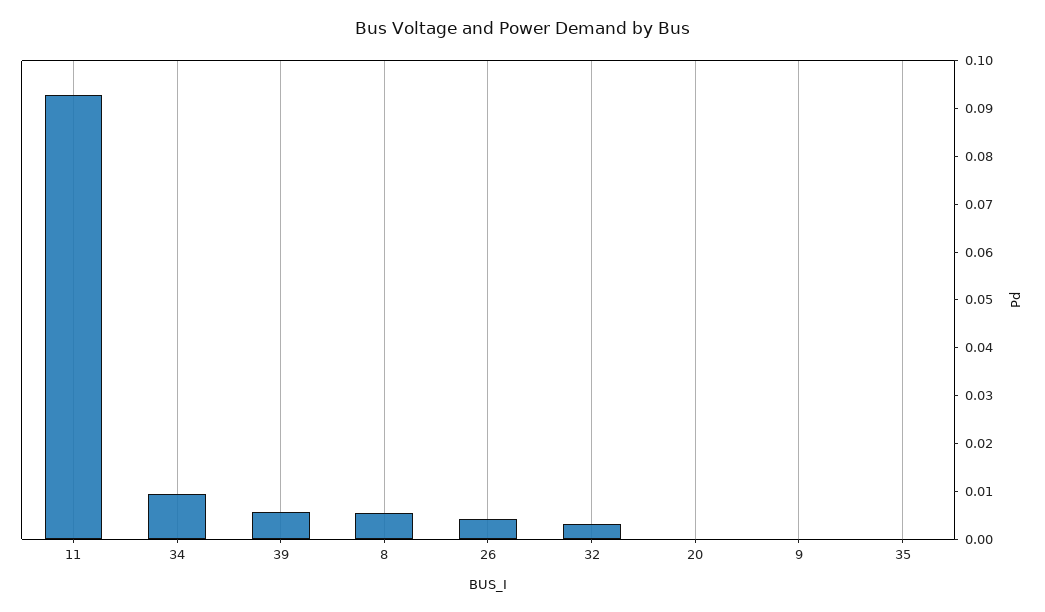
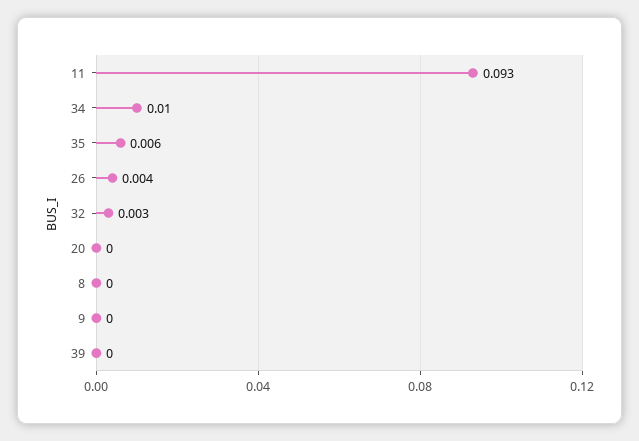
39: 0.006 -> 0
8: 0.006 -> 0
35: 0 -> 0.006

